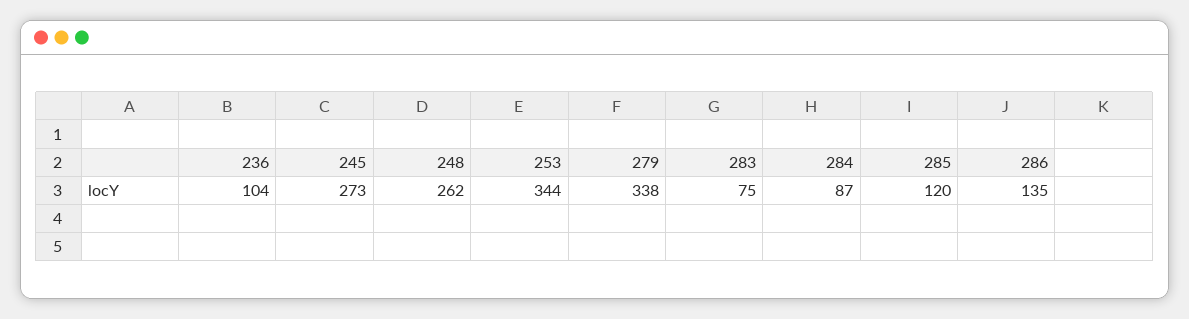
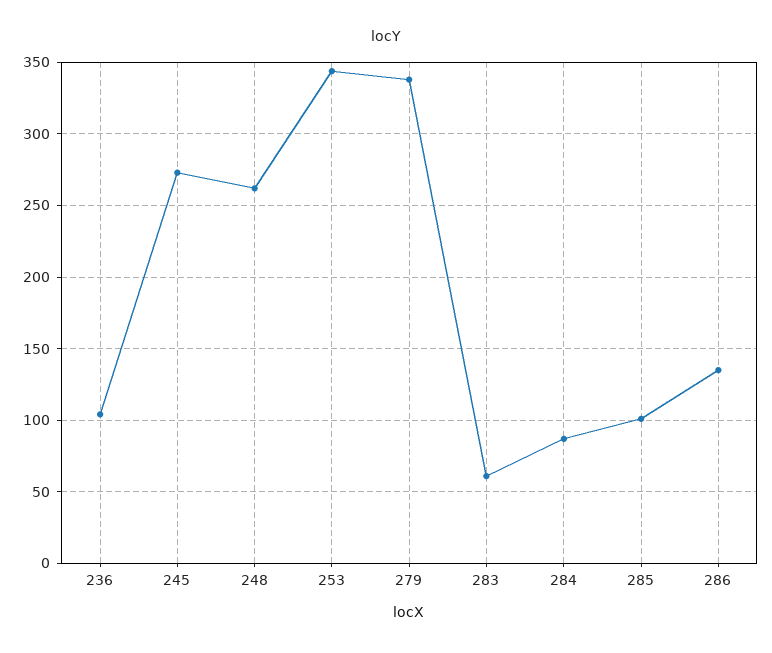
283: 75 -> 60
285: 120 -> 100

